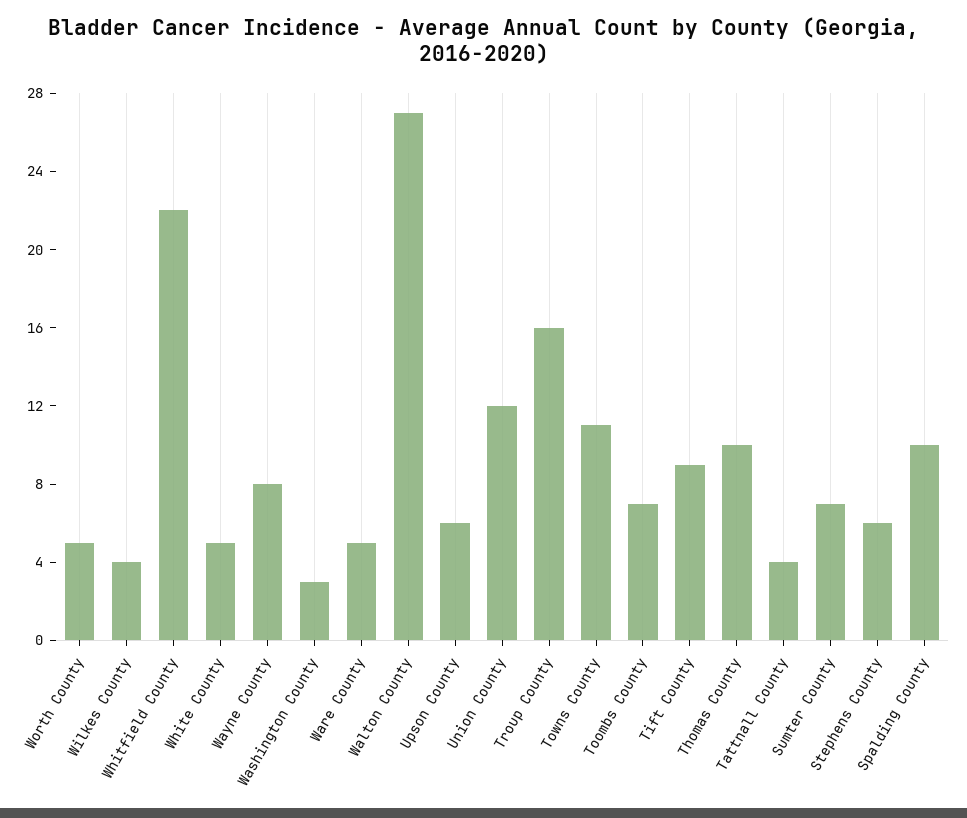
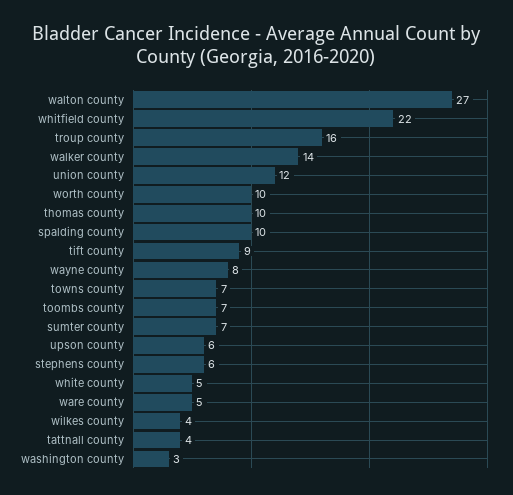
Worth County: 5 -> 10
Towns County: 11 -> 7
walker county: none -> 14

